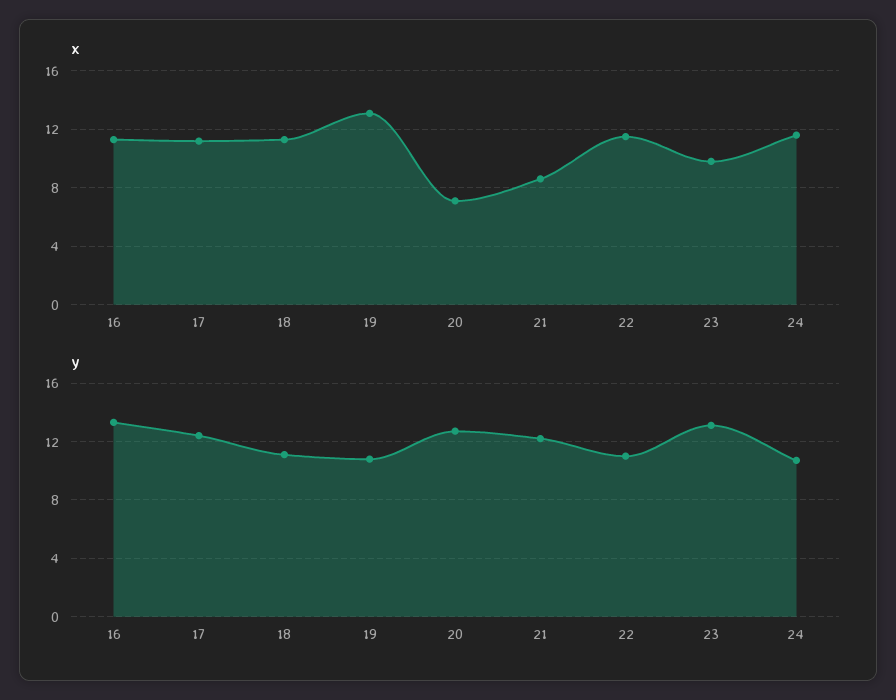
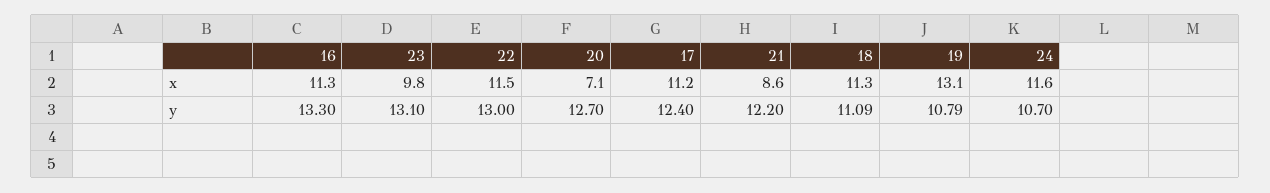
y, 22: 11 -> 13

